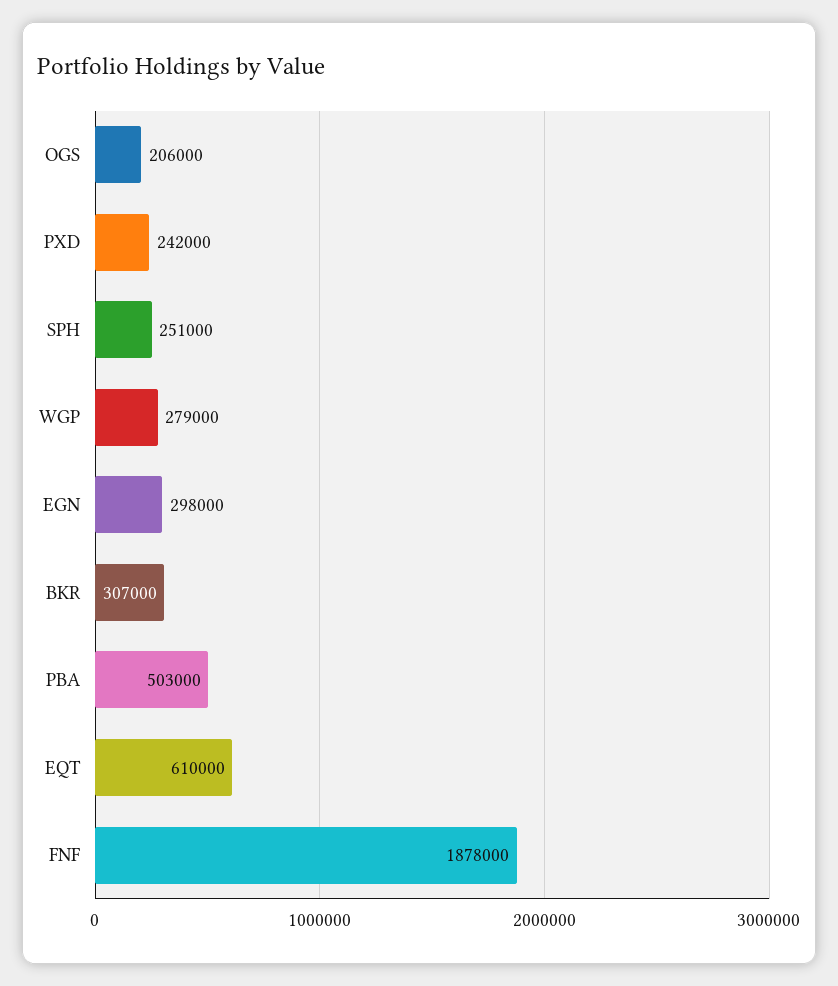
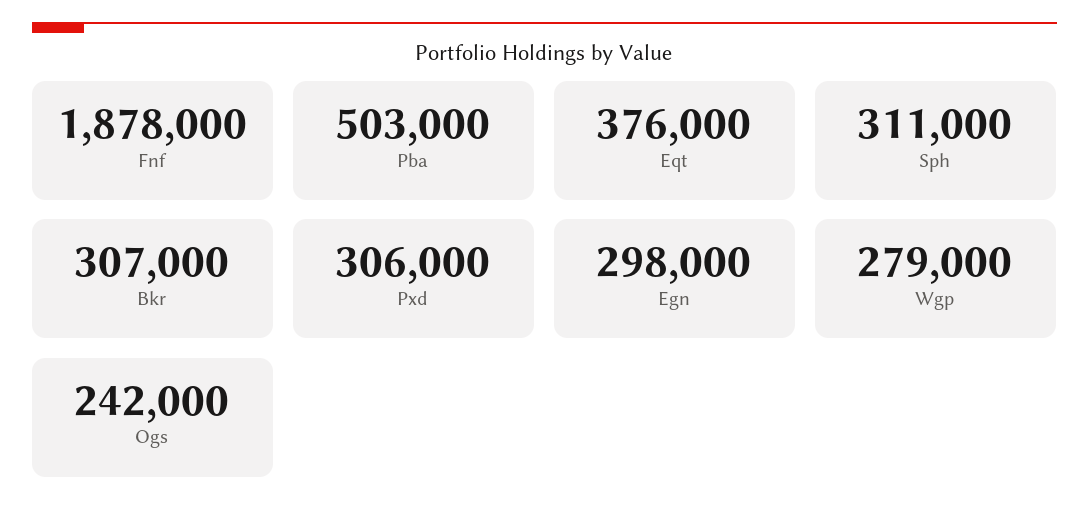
OGS: 206000 -> 242000
PXD: 242000 -> 306000
SPH: 251000 -> 311000
EQT: 610000 -> 376000

